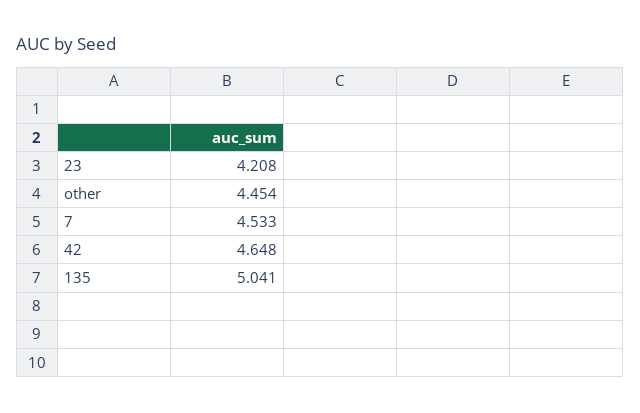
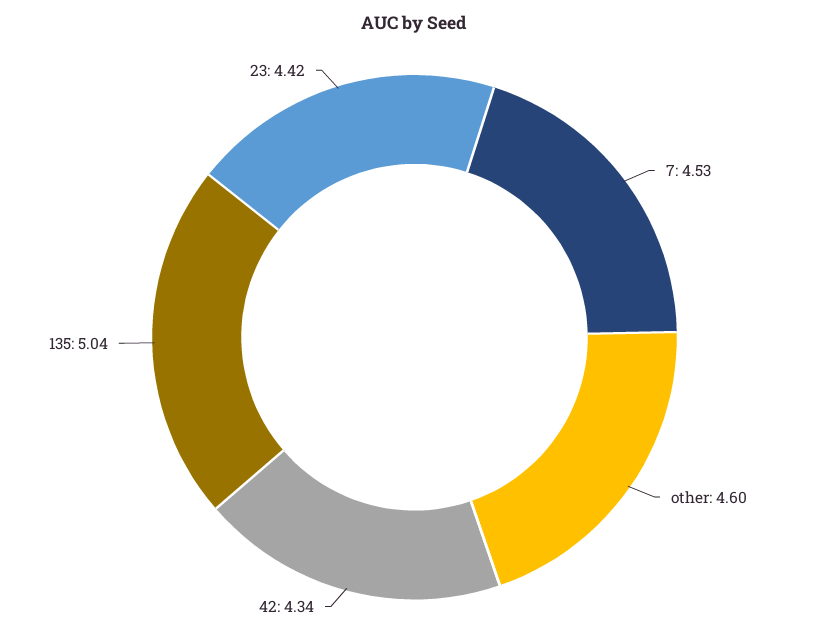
23: 4.208 -> 4.42
other: 4.454 -> 4.6
42: 4.648 -> 4.34

